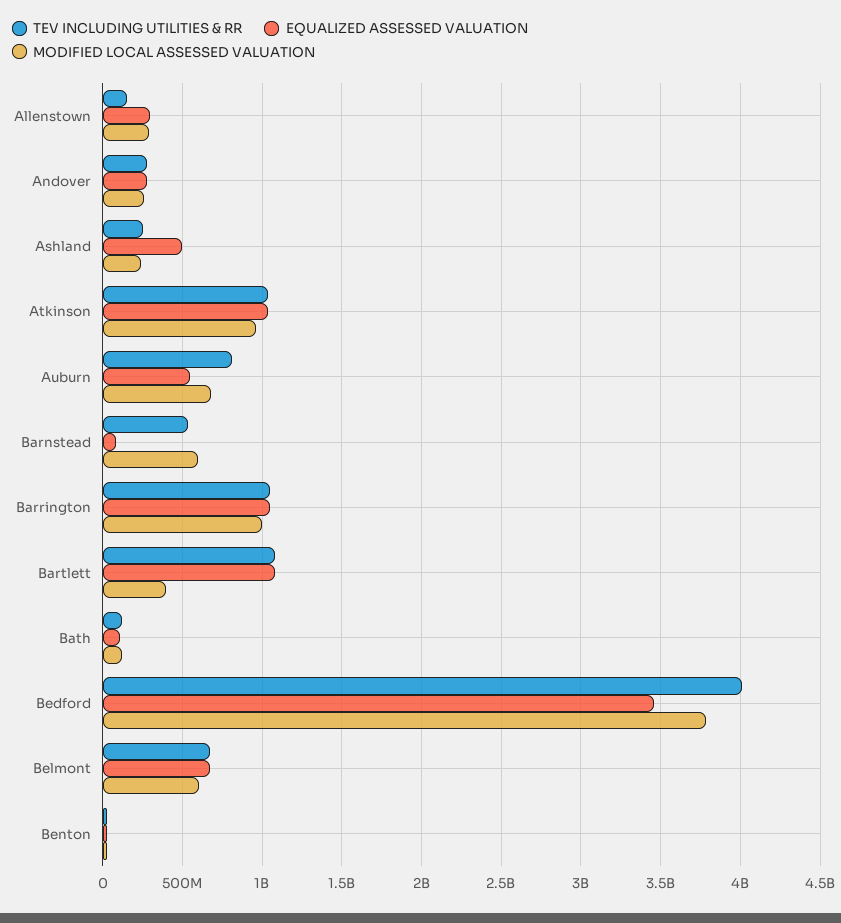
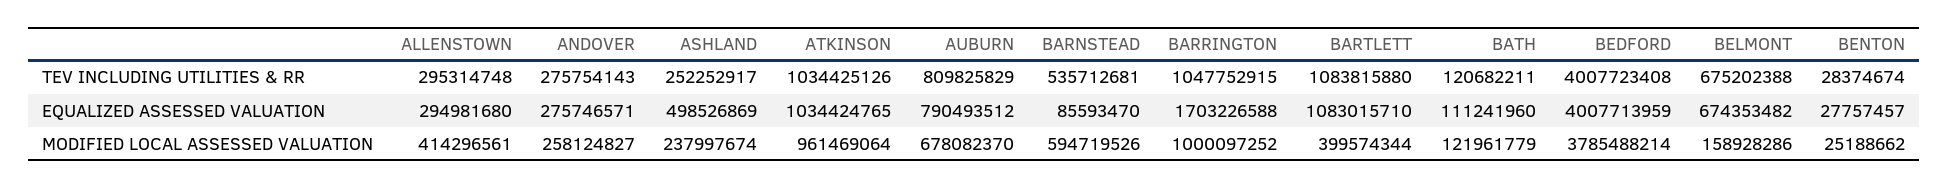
TEV INCLUDING UTILITIES & RR, Allenstown: 150000000 -> 295314748
MODIFIED LOCAL ASSESSED VALUATION, Allenstown: 300000000 -> 414296561
EQUALIZED ASSESSED VALUATION, Auburn: 550000000 -> 790493512
EQUALIZED ASSESSED VALUATION, Barrington: 1050000000 -> 1703226588
EQUALIZED ASSESSED VALUATION, Bedford: 3450000000 -> 4007713959
MODIFIED LOCAL ASSESSED VALUATION, Belmont: 600000000 -> 158928286

